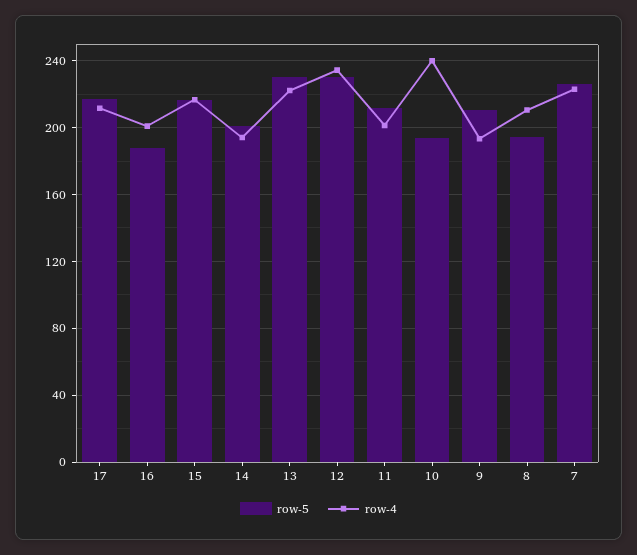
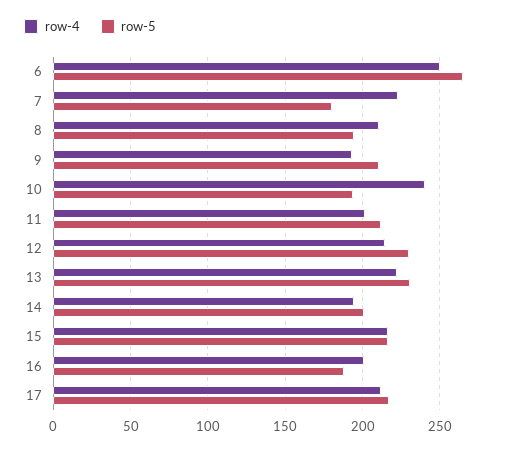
row-4, 12: 235 -> 215
row-5, 7: 225 -> 180
row-4, 6: none -> 250
row-5, 6: none -> 265

